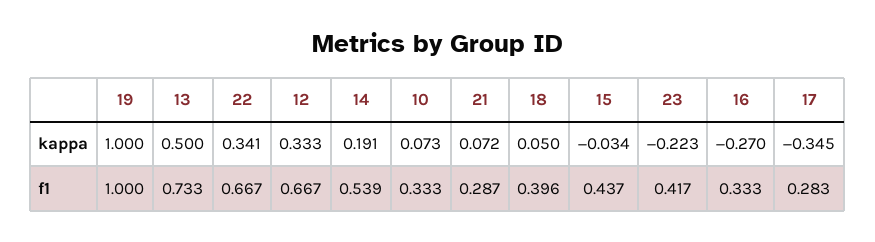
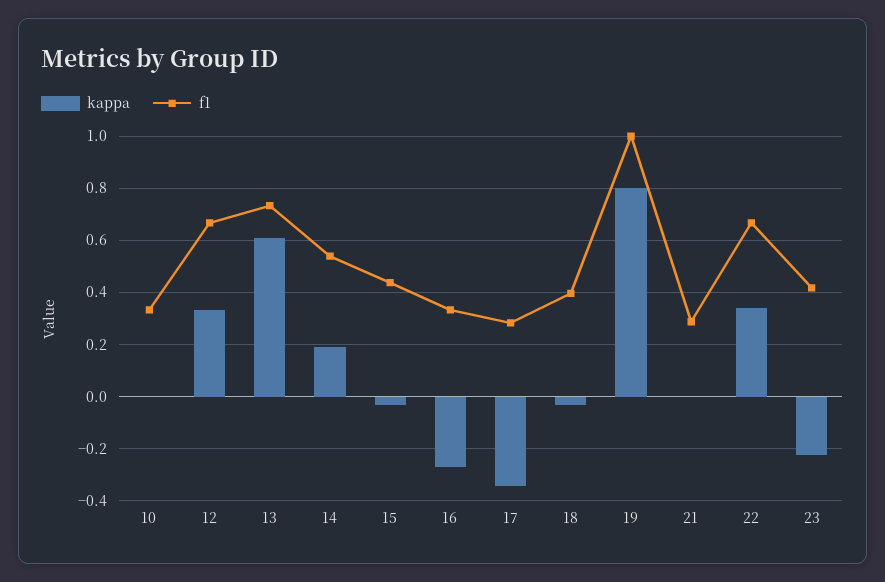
kappa, 19: 1 -> 0.8
kappa, 13: 0.5 -> 0.6
kappa, 10: 0.073 -> 0
kappa, 21: 0.072 -> 0
kappa, 18: 0.05 -> -0.025

